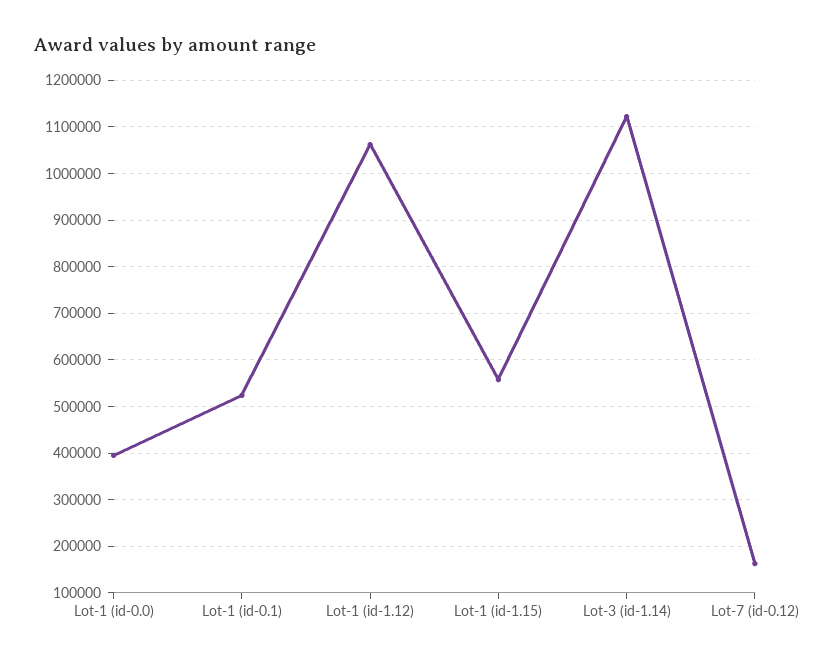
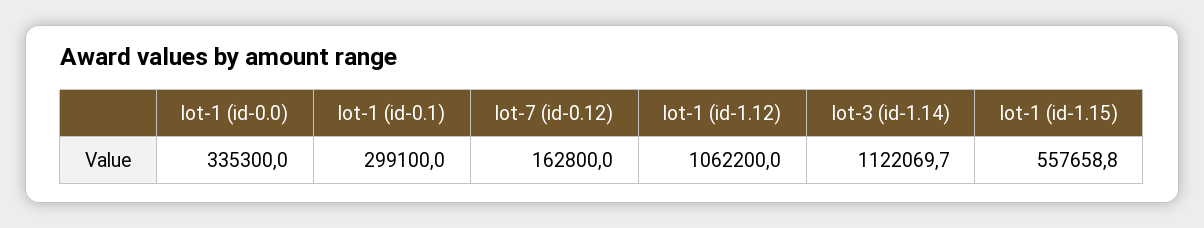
Lot-1 (id-0.0): 400000 -> 335300
Lot-1 (id-0.1): 520000 -> 299100

